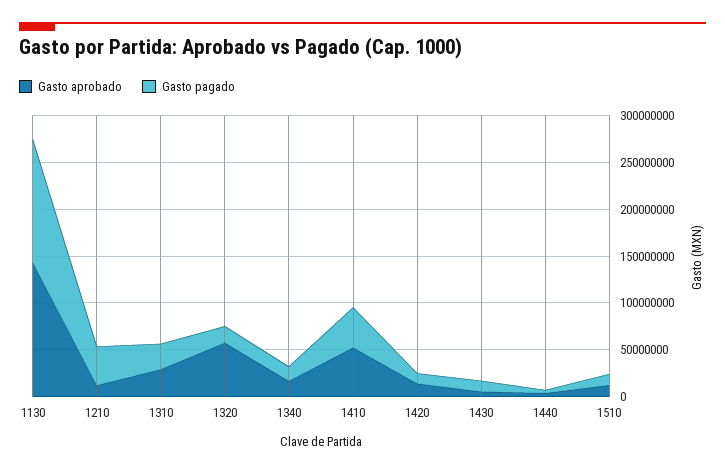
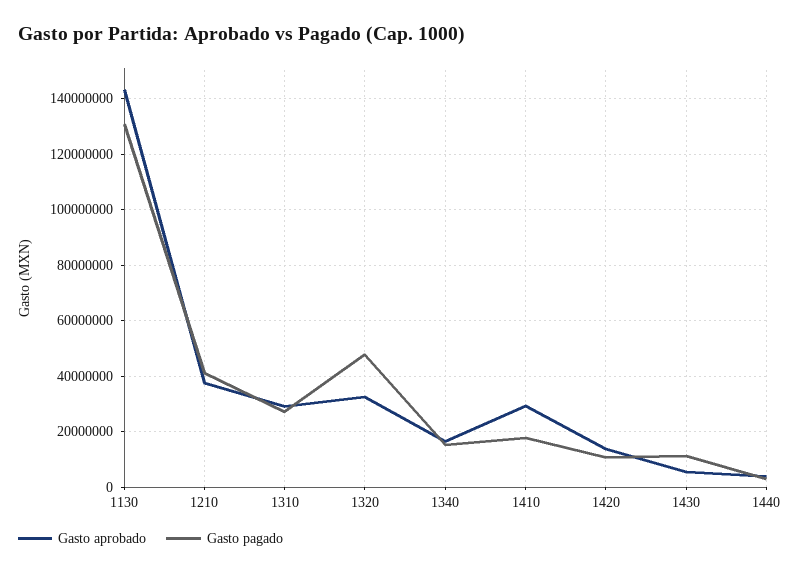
Gasto aprobado, 1210: 10000000 -> 37500000
Gasto aprobado, 1320: 60000000 -> 32500000
Gasto pagado, 1320: 20000000 -> 47500000
Gasto aprobado, 1410: 50000000 -> 30000000
Gasto pagado, 1410: 40000000 -> 17500000
Gasto aprobado, 1510: 10000000 -> none
Gasto pagado, 1510: 10000000 -> none

